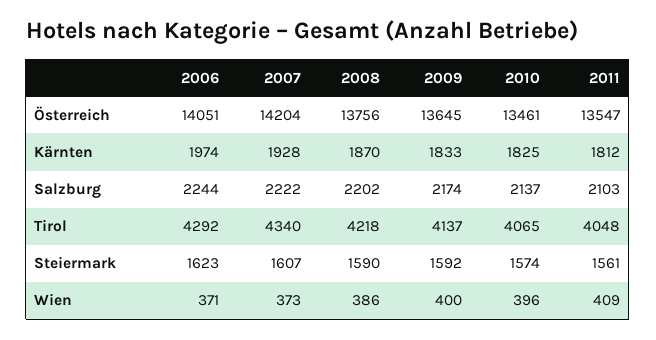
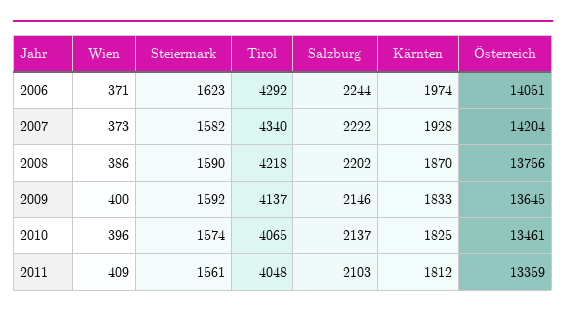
2011, Österreich: 13547 -> 13359
2009, Salzburg: 2174 -> 2146
2007, Steiermark: 1607 -> 1582

